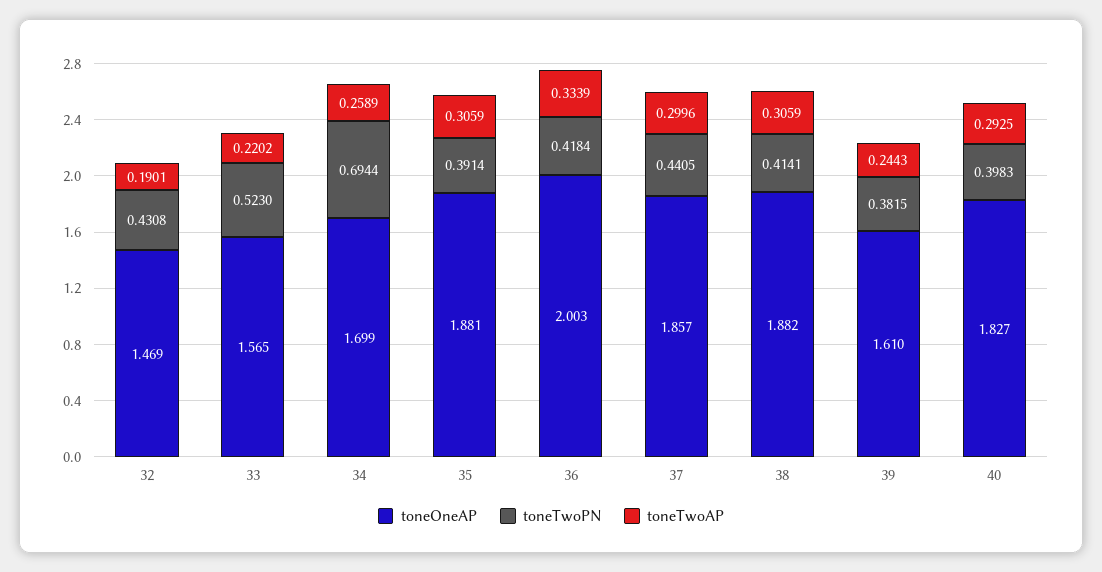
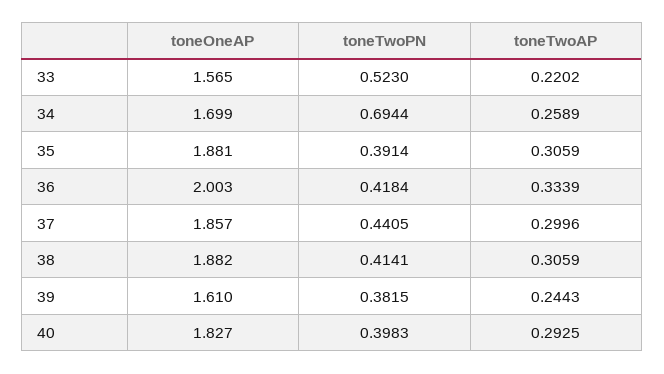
toneOneAP, 32: 1.469 -> none
toneTwoPN, 32: 0.4308 -> none
toneTwoAP, 32: 0.1901 -> none

